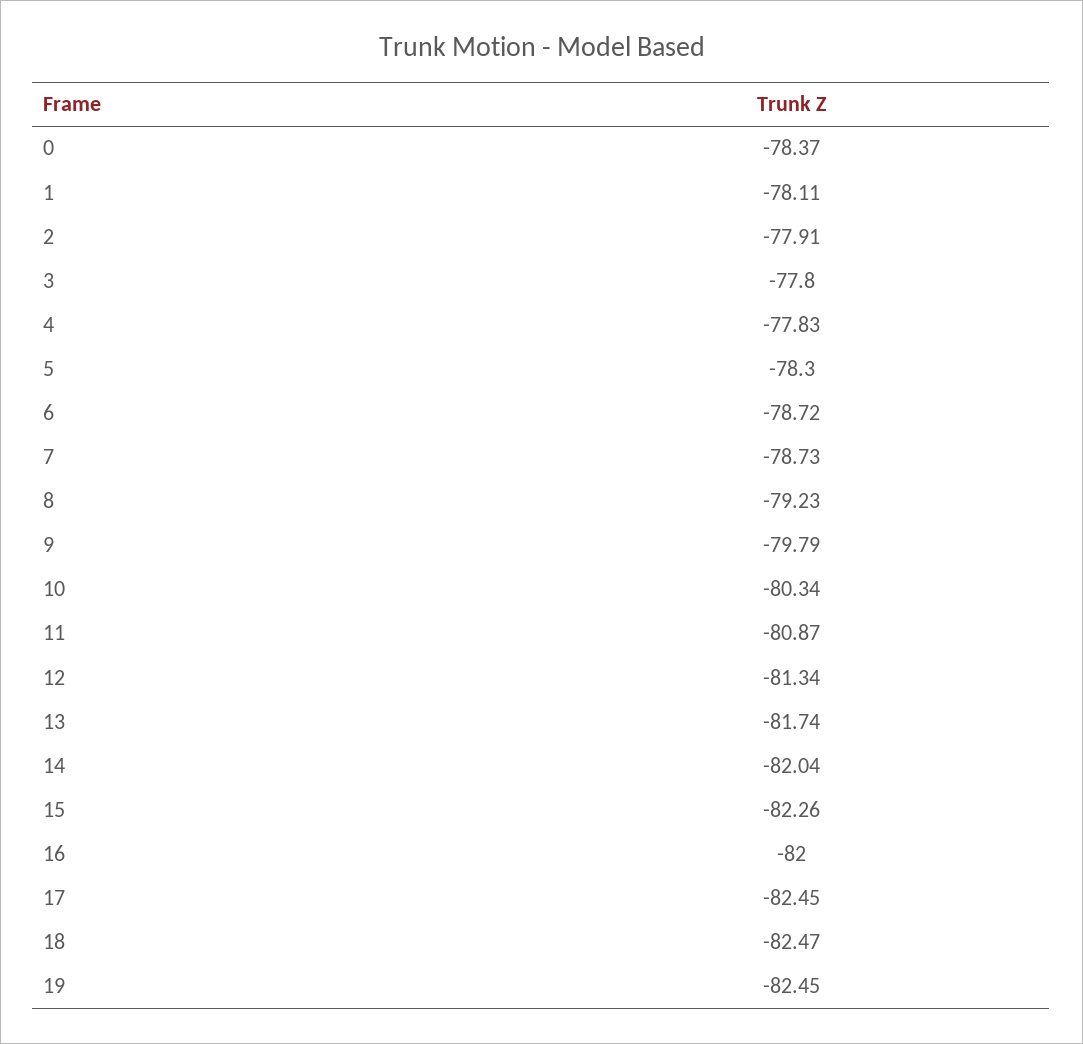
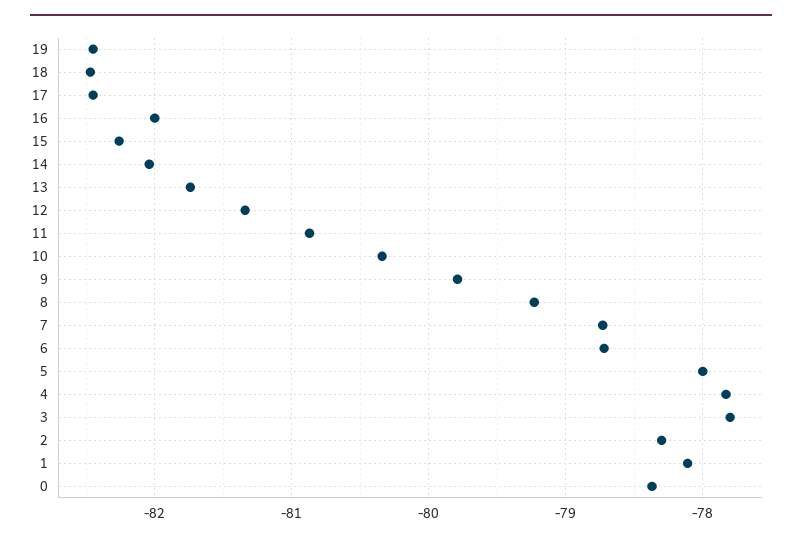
2: -77.91 -> -78.3
5: -78.3 -> -78

